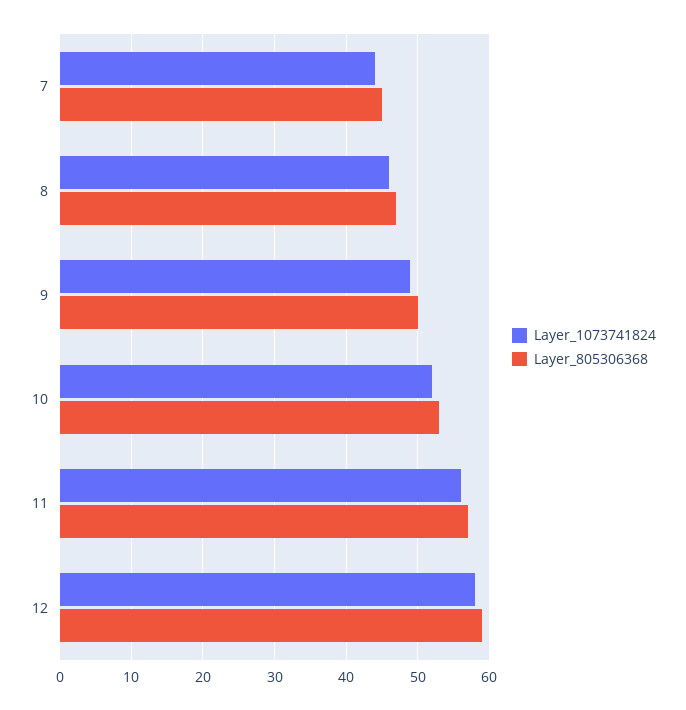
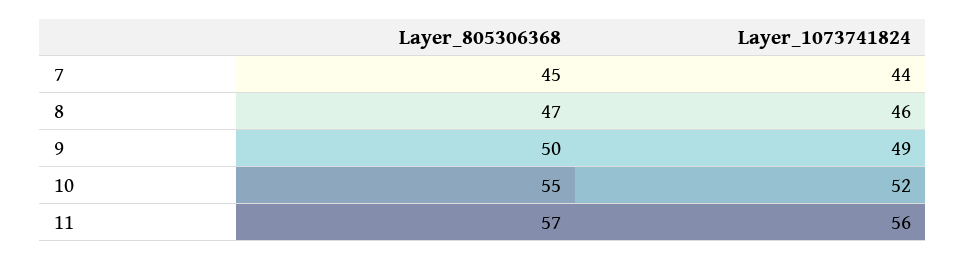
Layer_805306368, 10: 53 -> 55
Layer_1073741824, 12: 58 -> none
Layer_805306368, 12: 59 -> none

